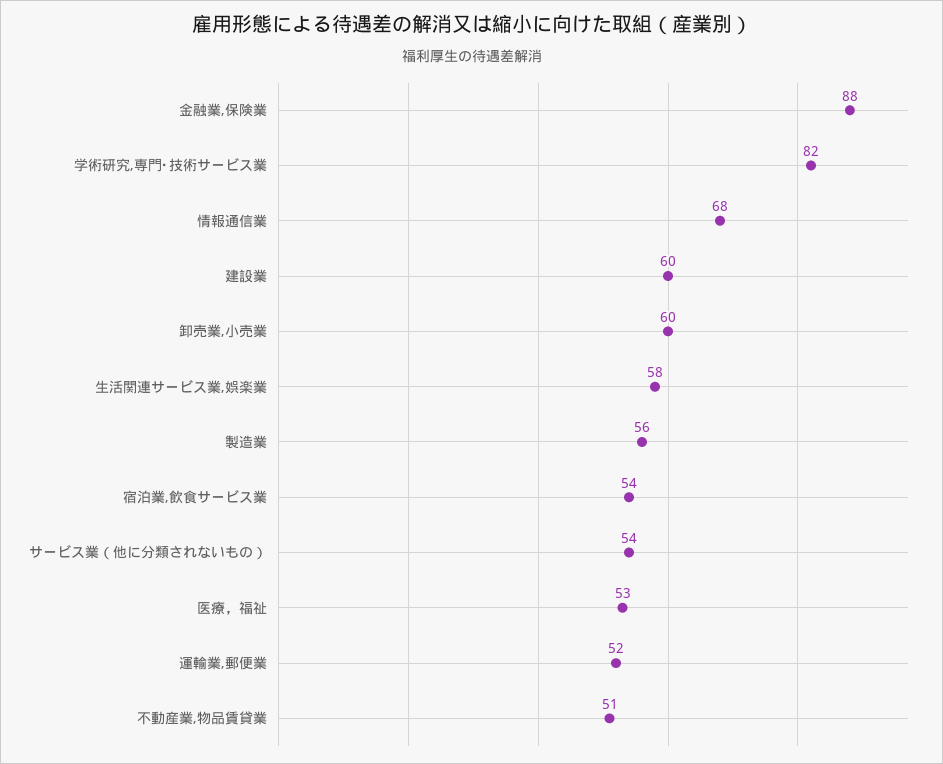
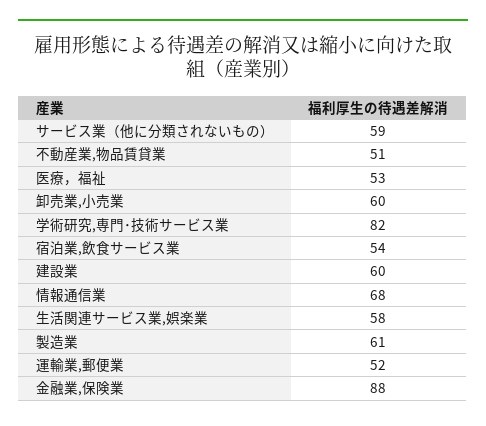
製造業: 56 -> 61
サービス業（他に分類されないもの）: 54 -> 59

